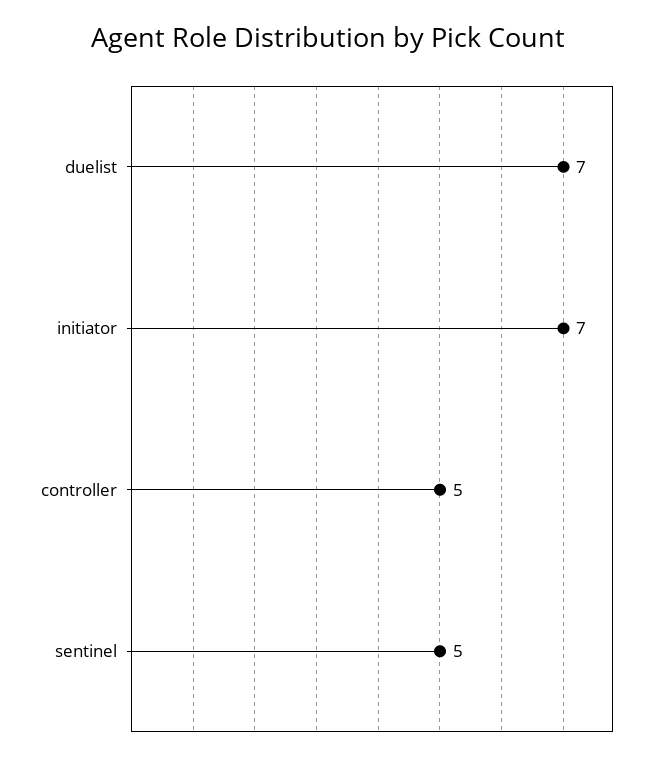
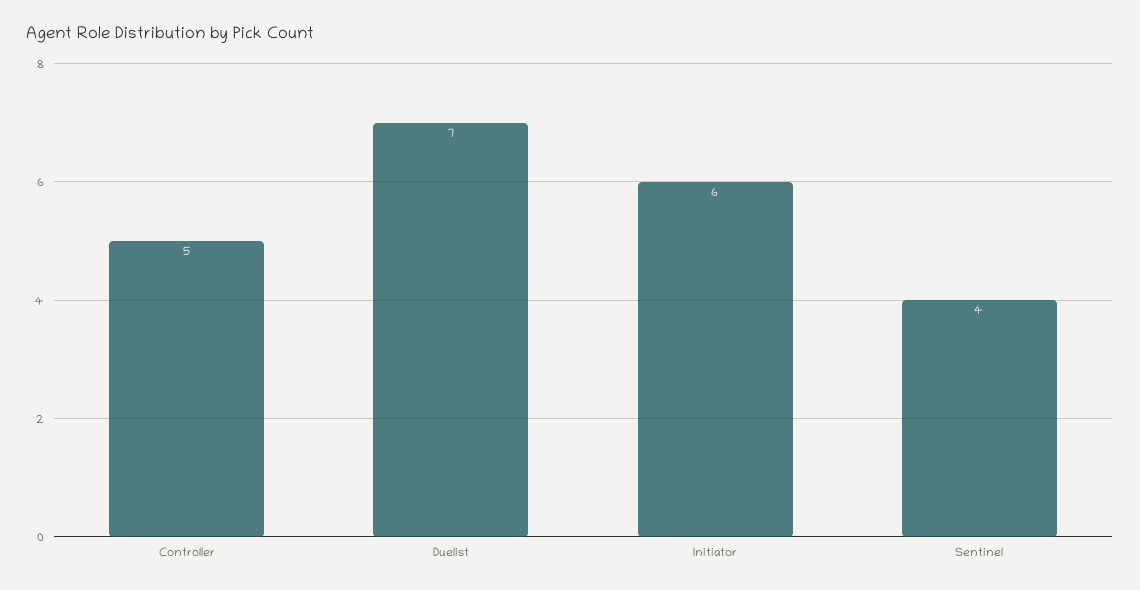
initiator: 7 -> 6
sentinel: 5 -> 4

